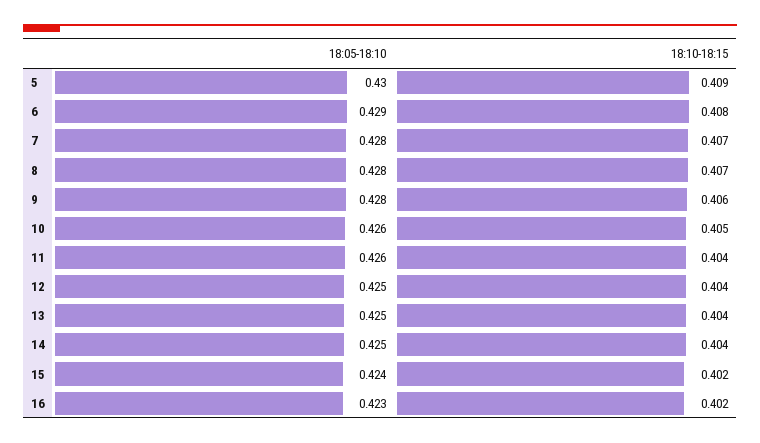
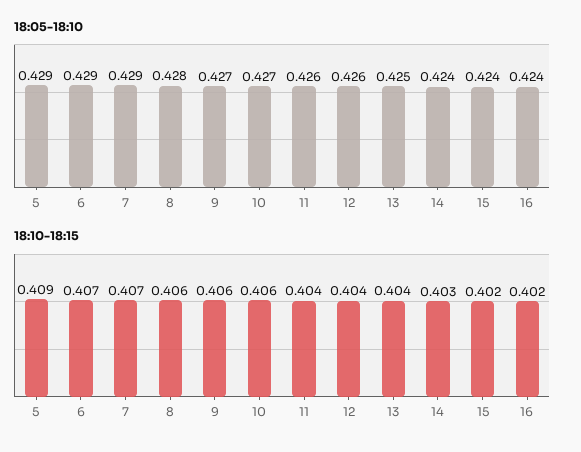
18:05-18:10, 5: 0.43 -> 0.429
18:10-18:15, 6: 0.408 -> 0.407
18:05-18:10, 7: 0.428 -> 0.429
18:10-18:15, 8: 0.407 -> 0.406
18:05-18:10, 9: 0.428 -> 0.427
18:05-18:10, 10: 0.426 -> 0.427
18:10-18:15, 10: 0.405 -> 0.406
18:05-18:10, 12: 0.425 -> 0.426
18:05-18:10, 14: 0.425 -> 0.424
18:10-18:15, 14: 0.404 -> 0.403
18:05-18:10, 16: 0.423 -> 0.424

